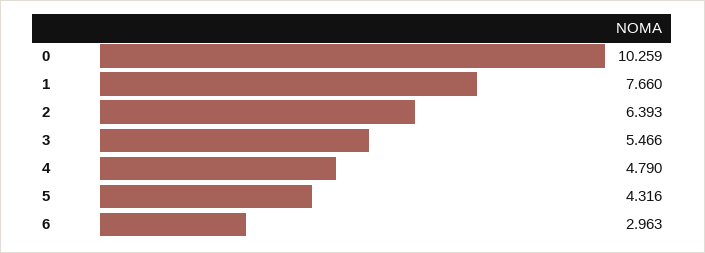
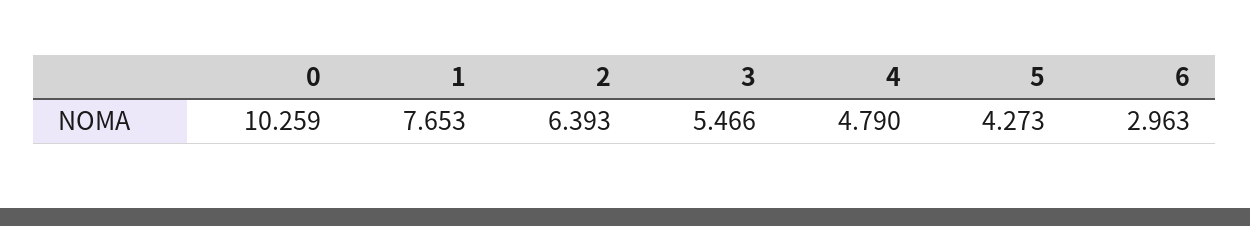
1: 7.66 -> 7.653
5: 4.316 -> 4.273

